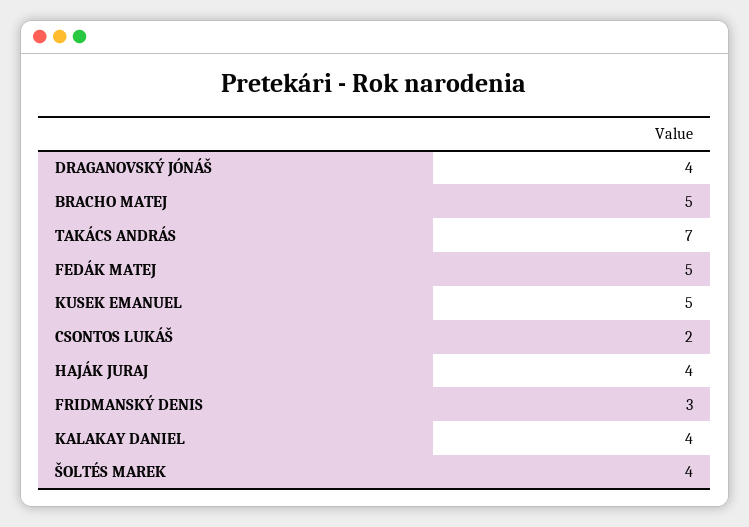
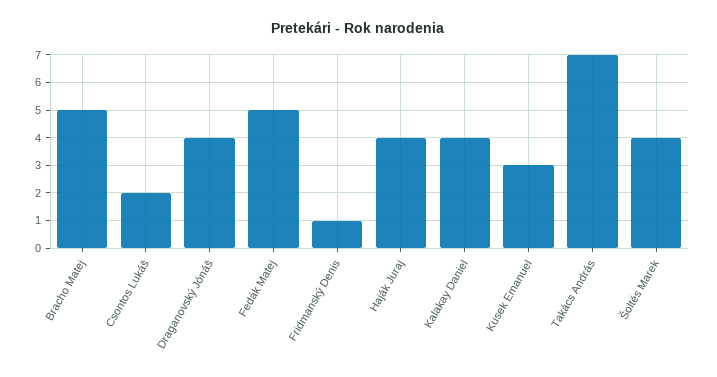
KUSEK EMANUEL: 5 -> 3
FRIDMANSKÝ DENIS: 3 -> 1

